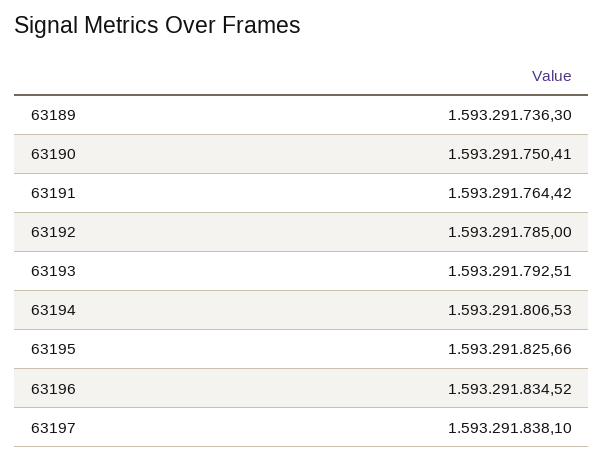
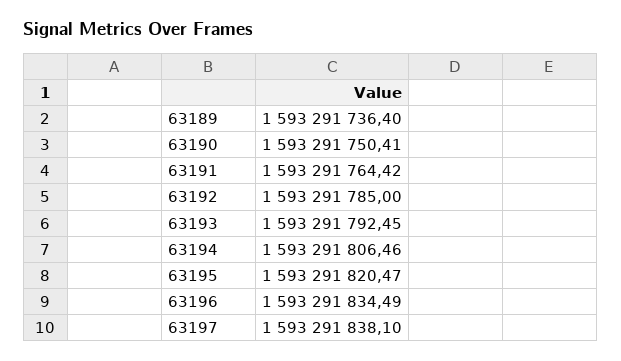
63189: 1593291736.3 -> 1593291736.4
63193: 1593291792.51 -> 1593291792.45
63194: 1593291806.53 -> 1593291806.46
63195: 1593291825.66 -> 1593291820.47
63196: 1593291834.52 -> 1593291834.49

